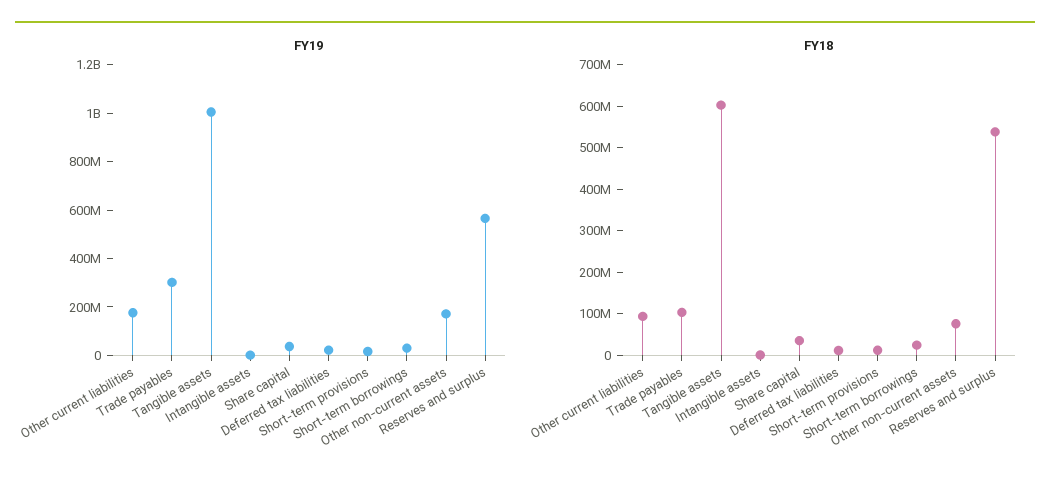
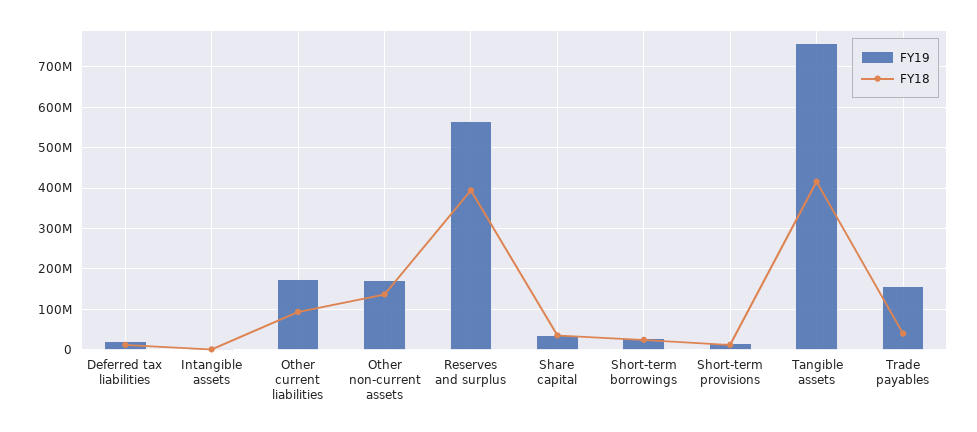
FY19, Trade payables: 300000000 -> 160000000
FY19, Tangible assets: 1000000000 -> 760000000
FY18, Trade payables: 100000000 -> 40000000
FY18, Tangible assets: 600000000 -> 420000000
FY18, Other non-current assets: 80000000 -> 140000000
FY18, Reserves and surplus: 540000000 -> 400000000

